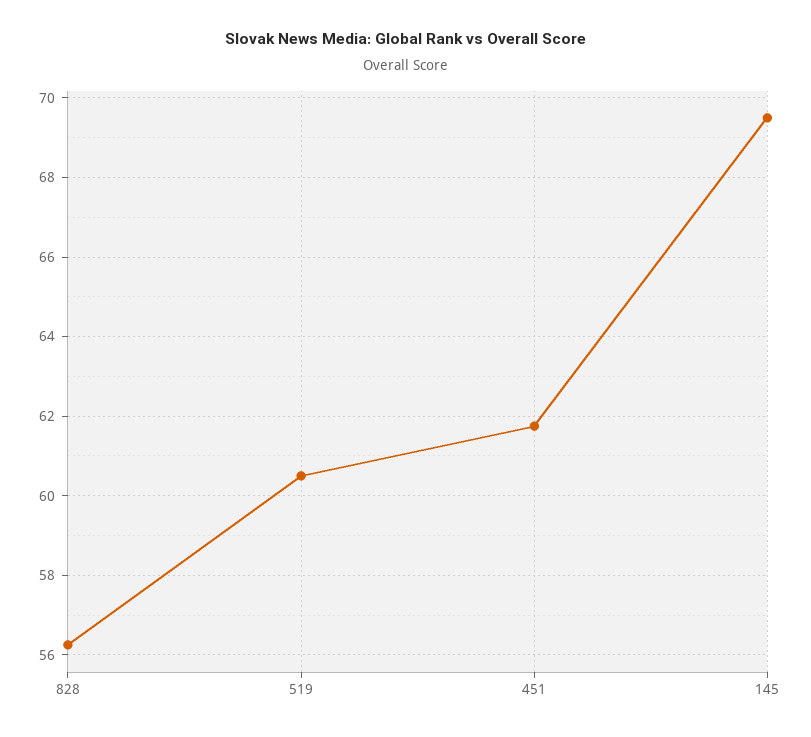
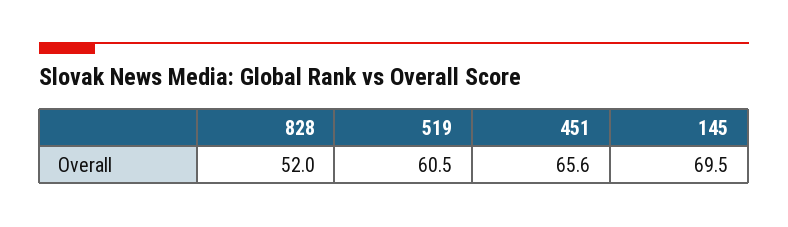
828: 56.2 -> 52
451: 61.8 -> 65.6

